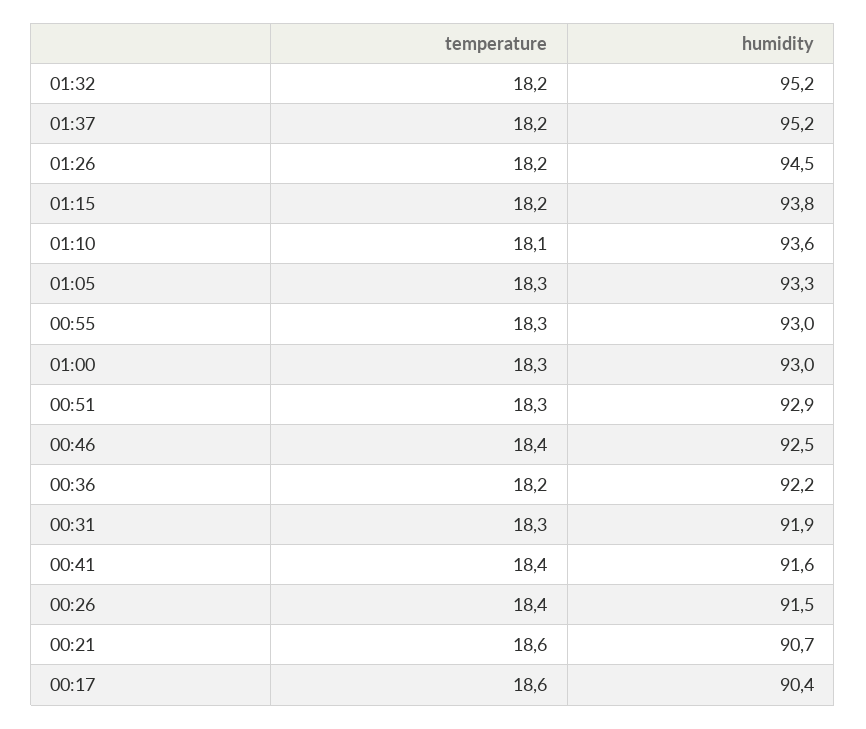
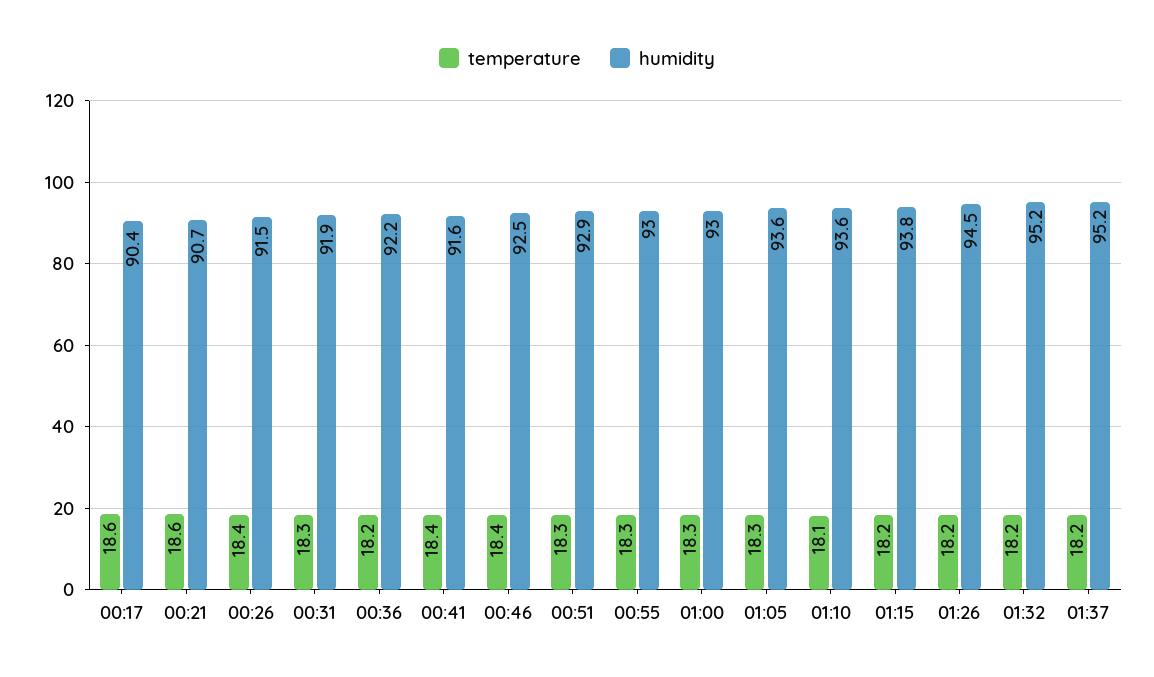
humidity, 01:05: 93.3 -> 93.6

